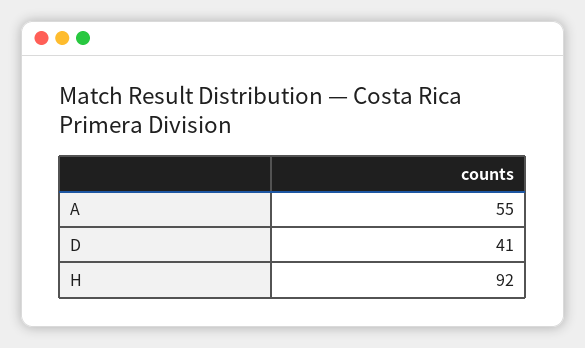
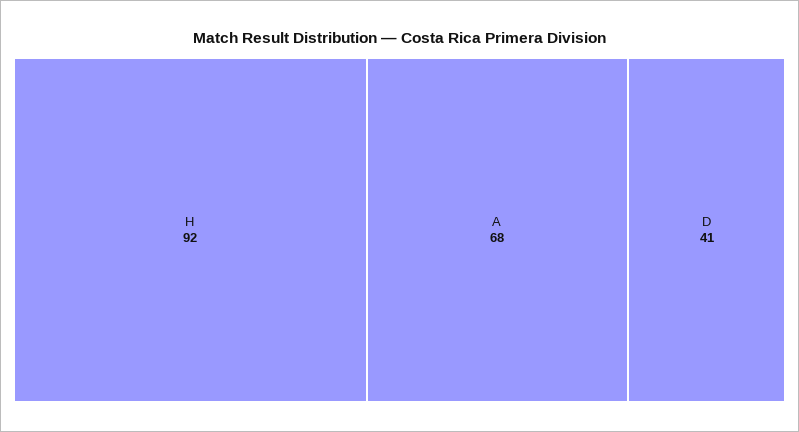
A: 55 -> 68

